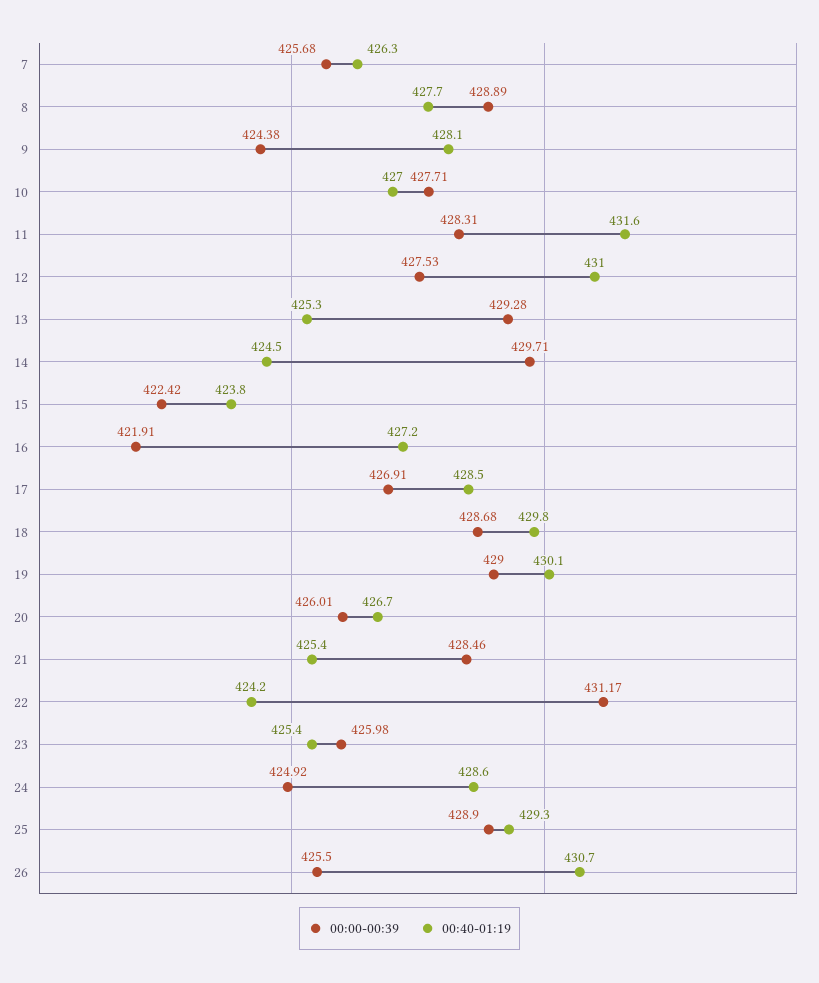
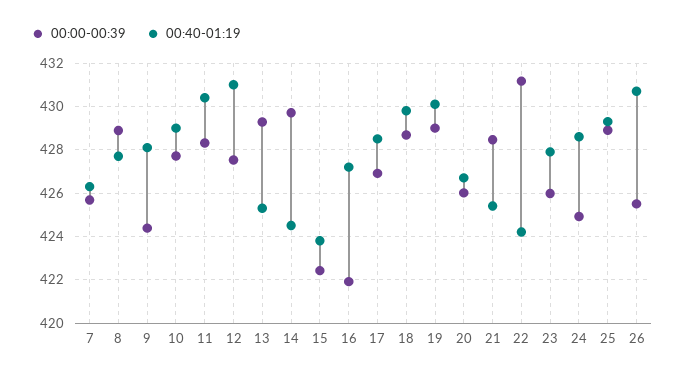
00:40-01:19, 10: 427 -> 429
00:40-01:19, 11: 431.6 -> 430.5
00:40-01:19, 23: 425.4 -> 428

